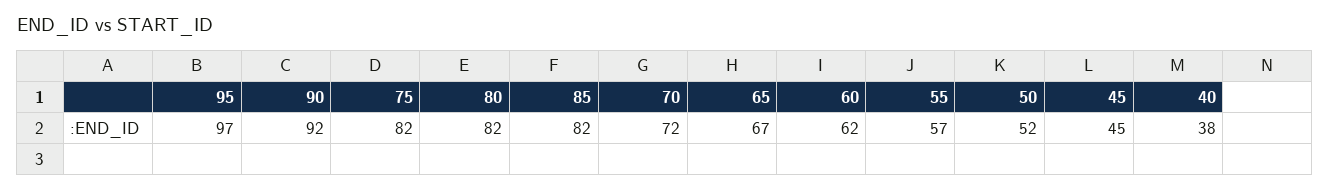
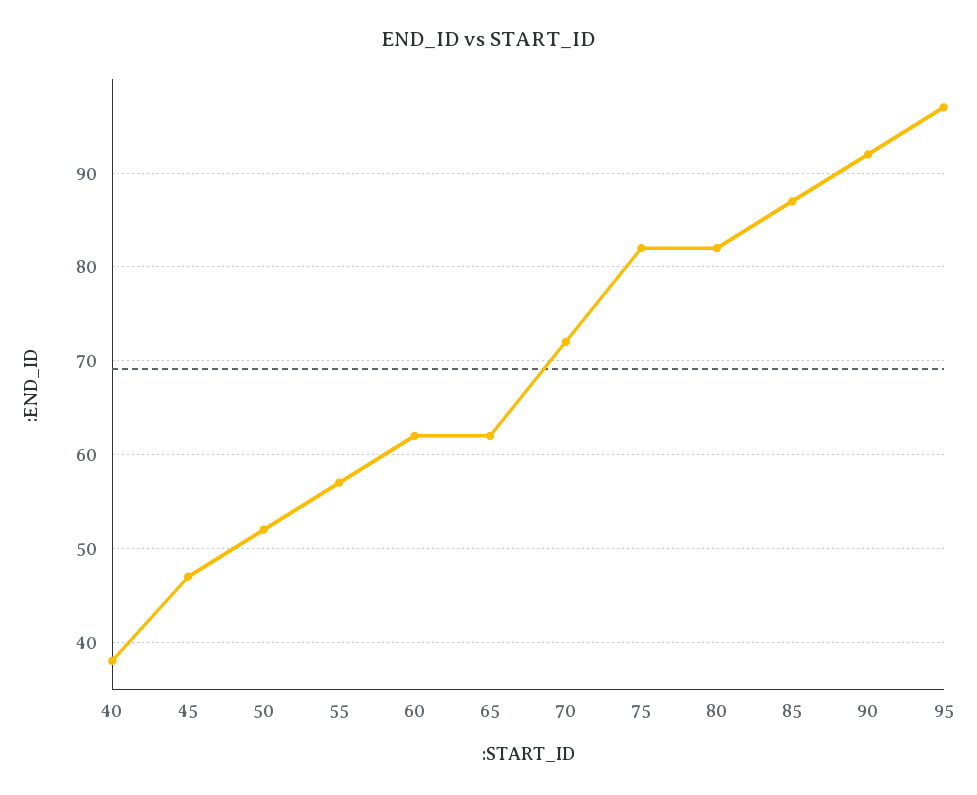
85: 82 -> 87
65: 67 -> 62
45: 45 -> 47

